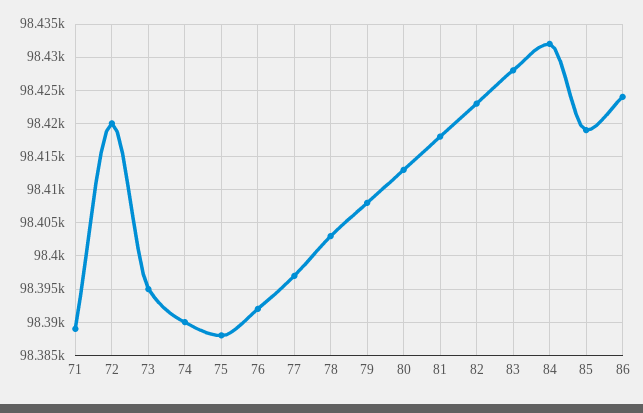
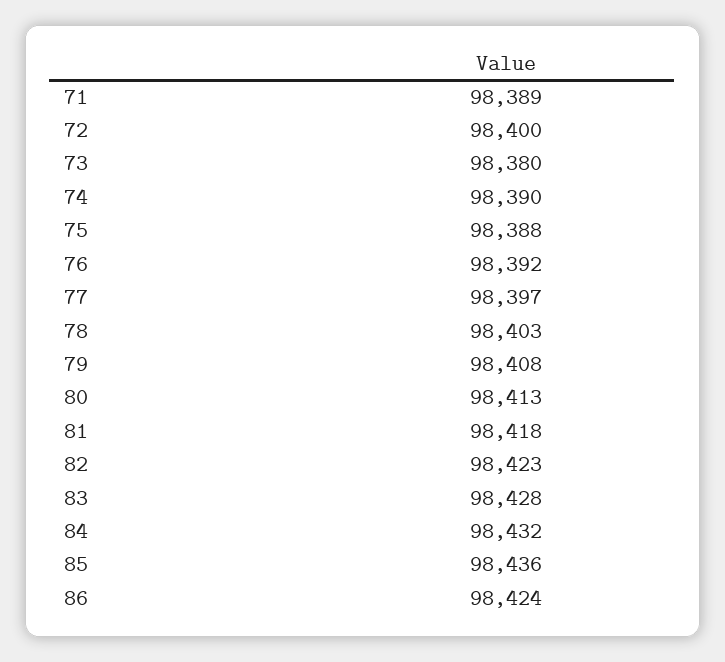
72: 98420 -> 98400
73: 98395 -> 98380
85: 98419 -> 98436

